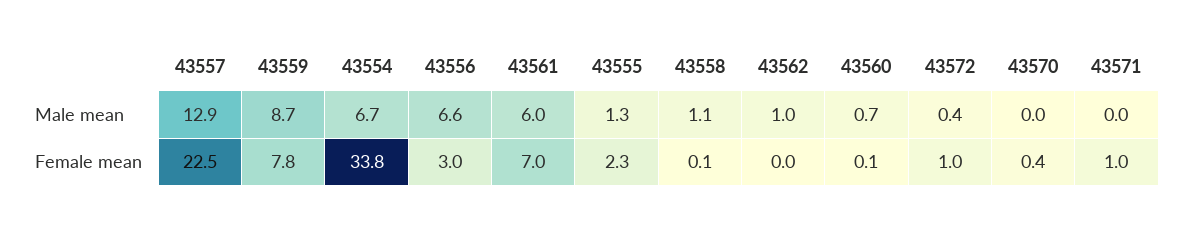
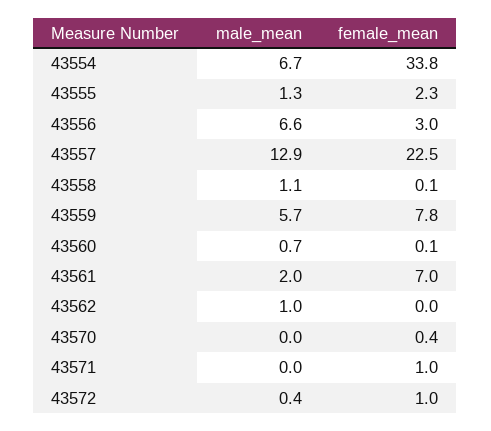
43559, Male mean: 8.7 -> 5.7
43561, Male mean: 6 -> 2

